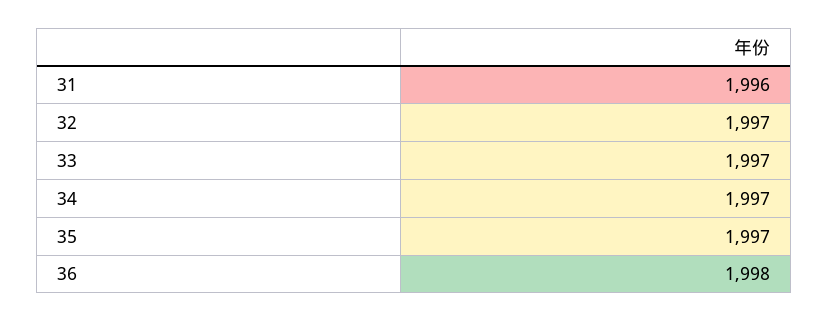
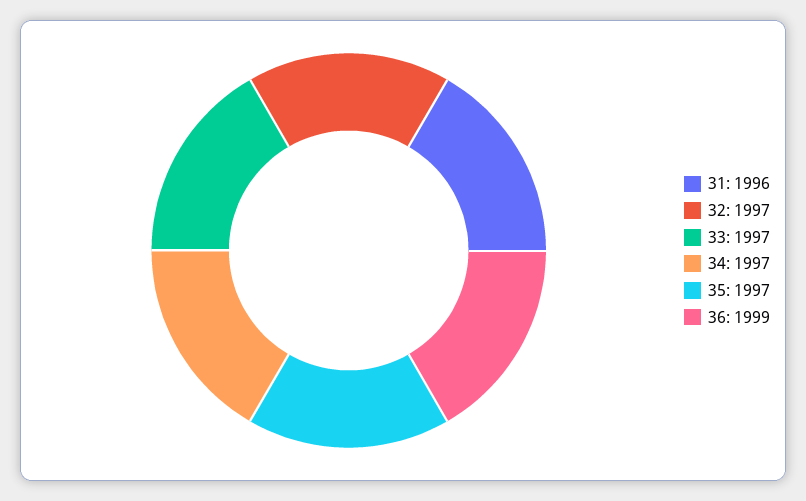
36: 1998 -> 1999

